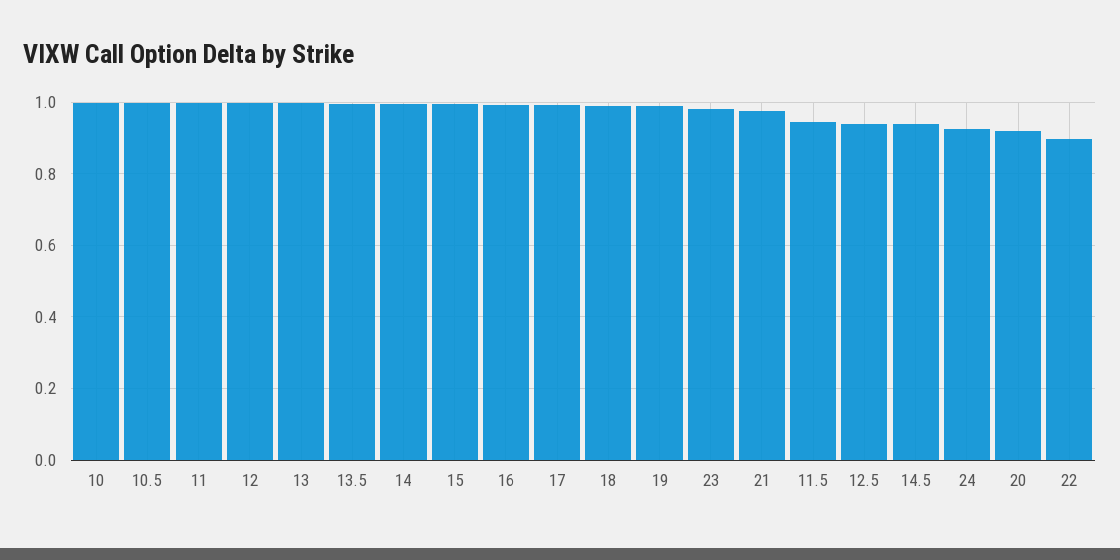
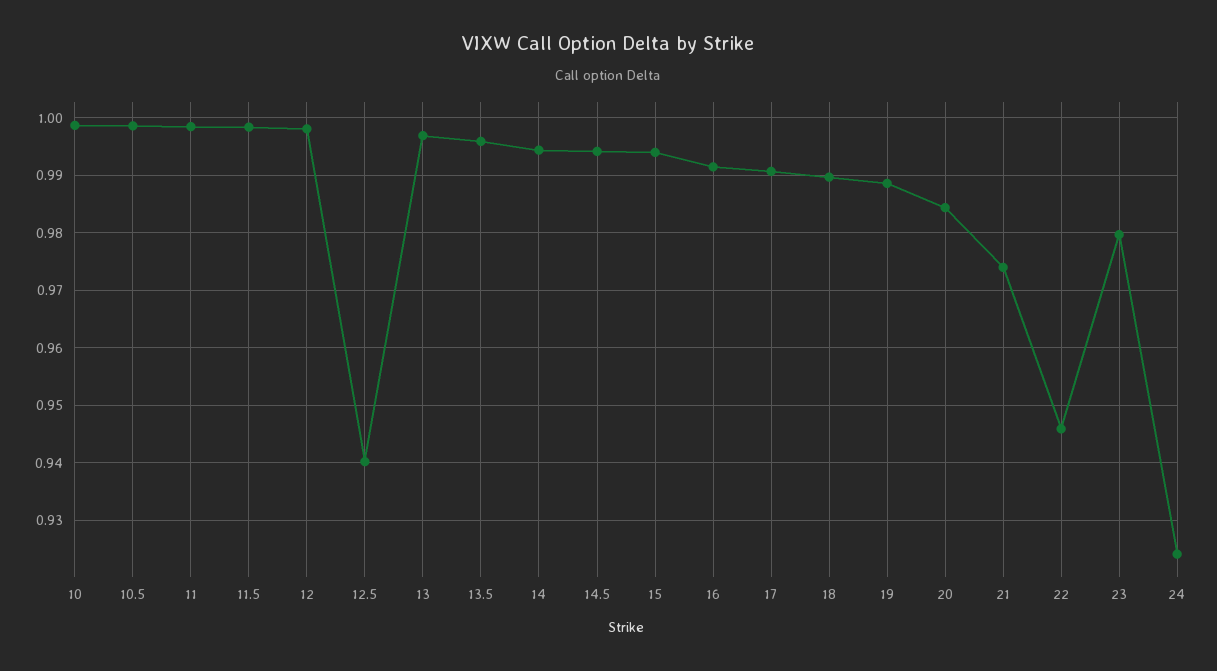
11.5: 0.94 -> 0.998
14.5: 0.94 -> 0.994
20: 0.92 -> 0.984
22: 0.9 -> 0.946

